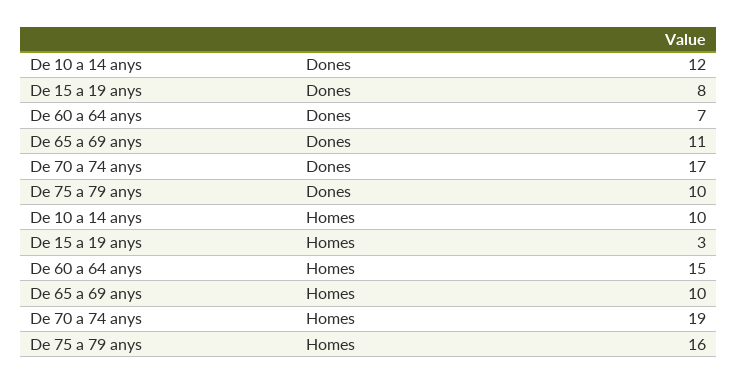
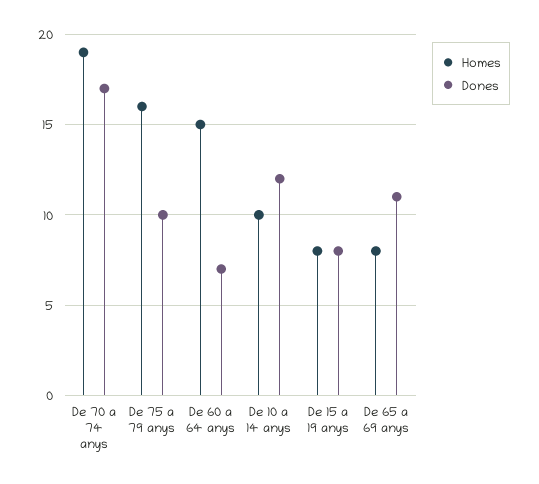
Homes, De 15 a 19 anys: 3 -> 8
Homes, De 65 a 69 anys: 10 -> 8

